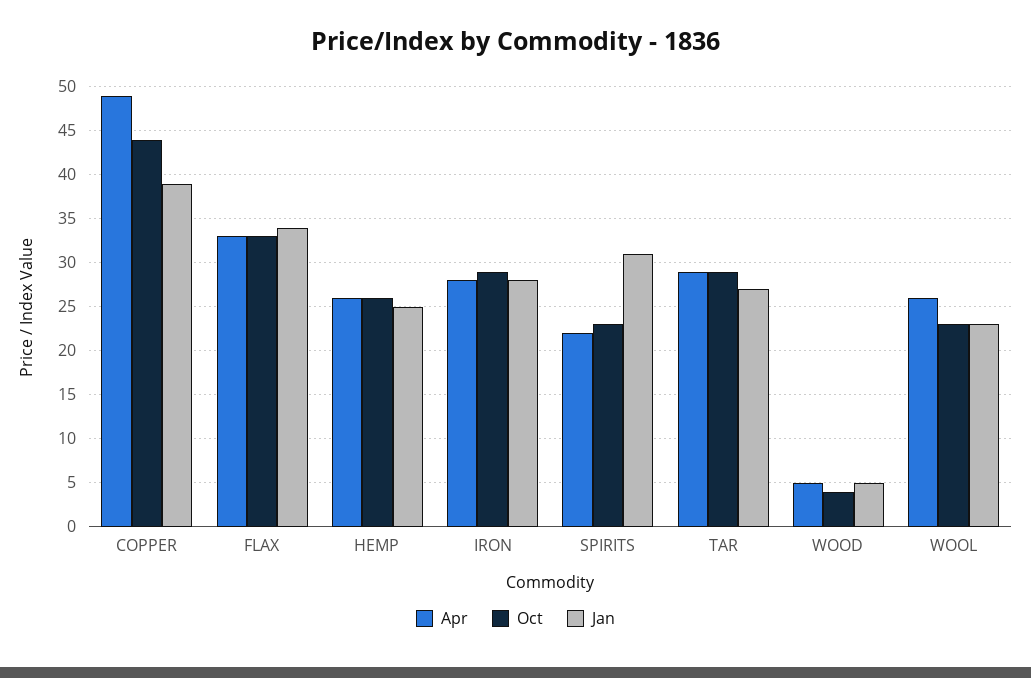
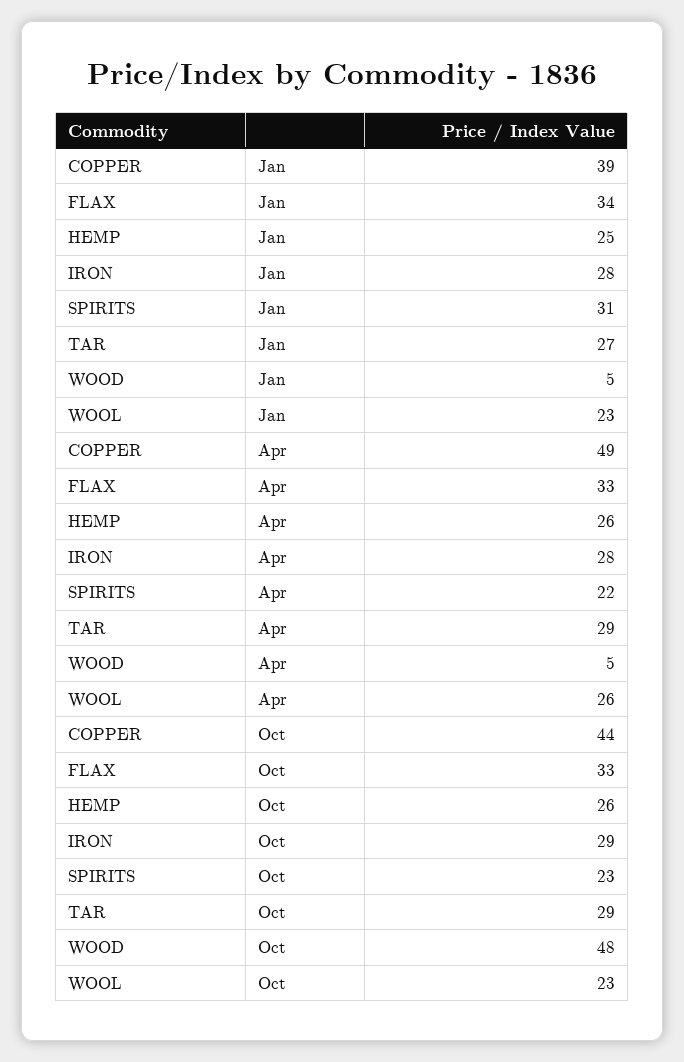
Oct, WOOD: 4 -> 48

